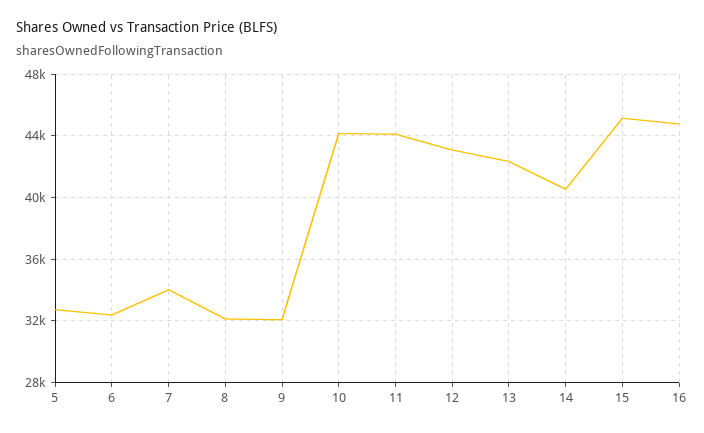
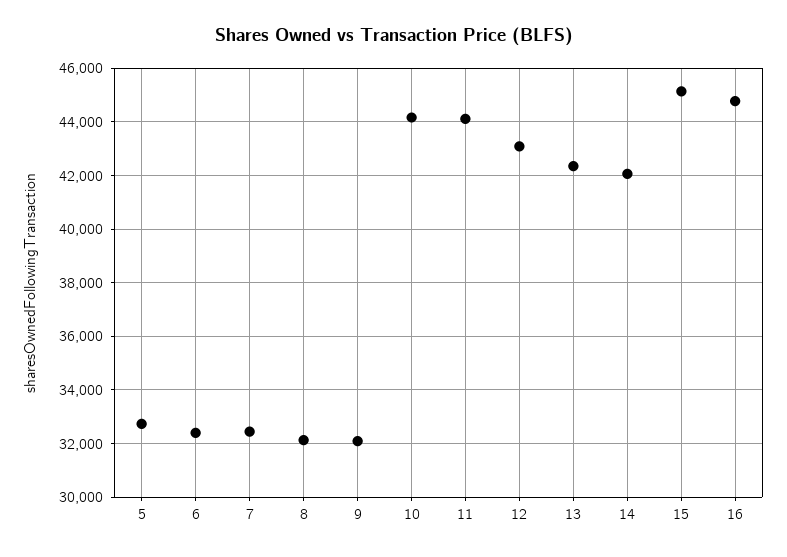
7: 34000 -> 32500
14: 40500 -> 42000

